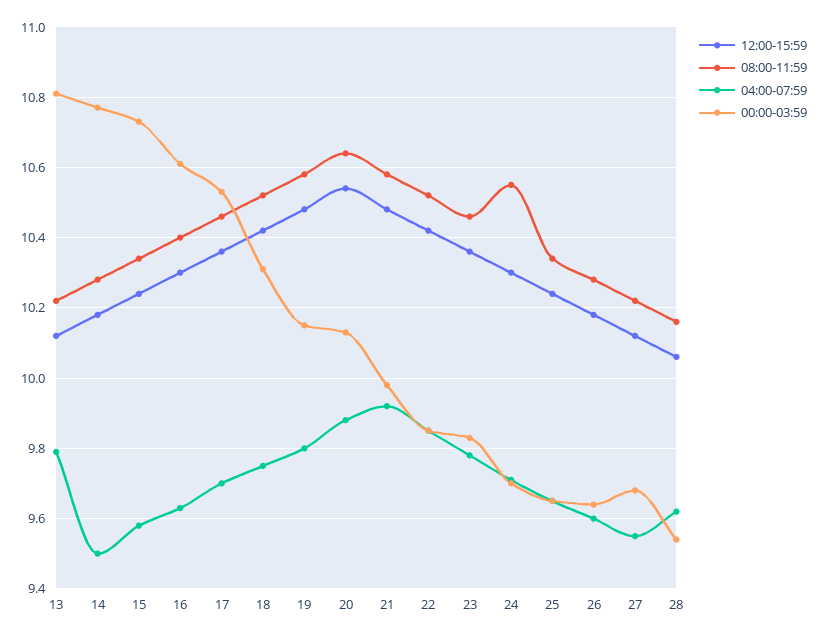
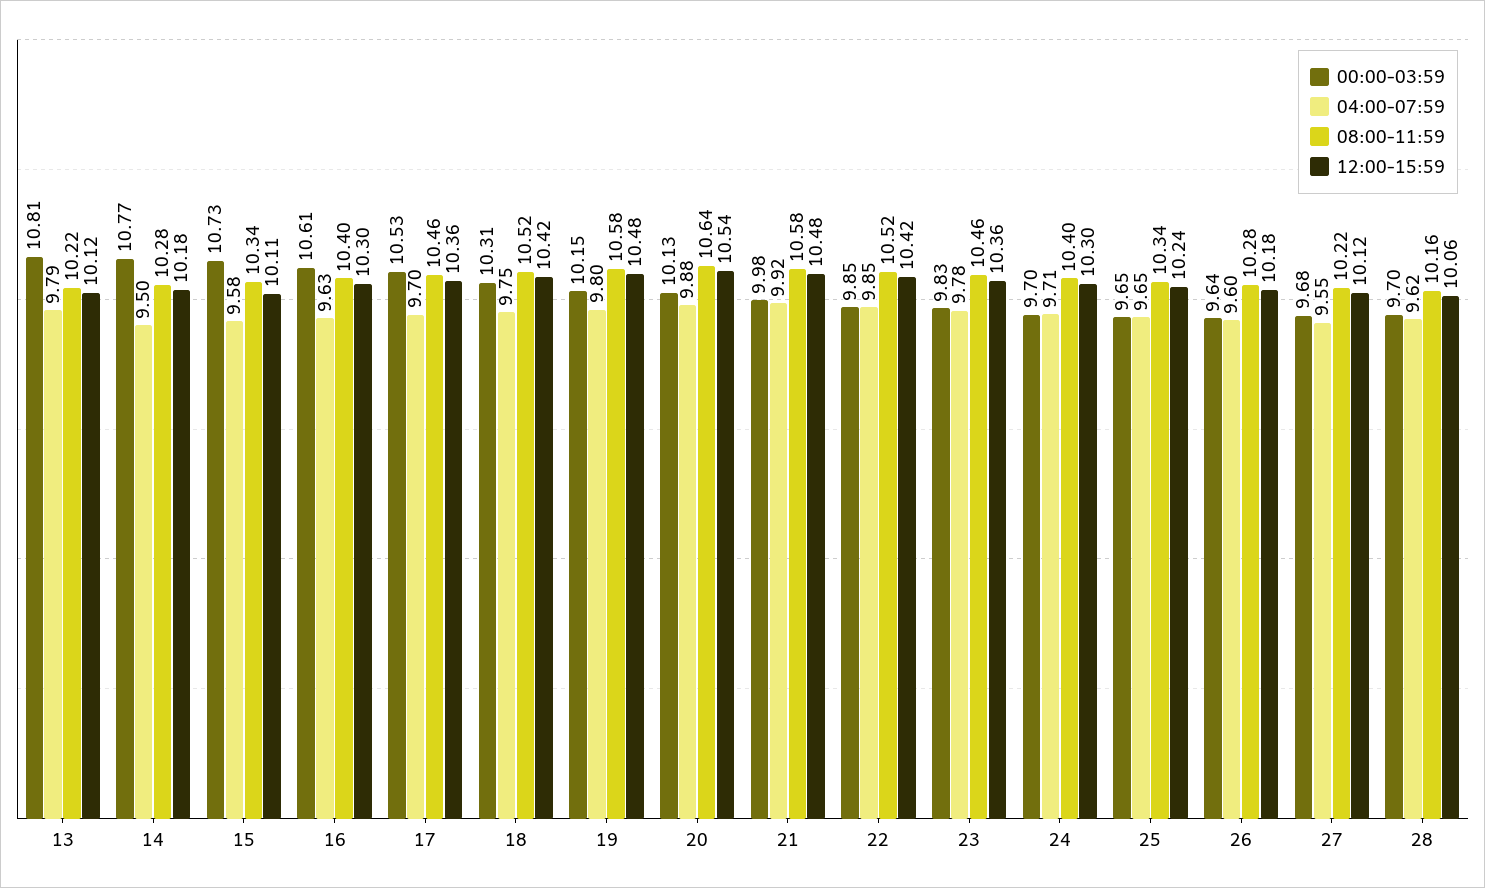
12:00-15:59, 15: 10.25 -> 10.11
08:00-11:59, 24: 10.55 -> 10.4
00:00-03:59, 28: 9.55 -> 9.7

